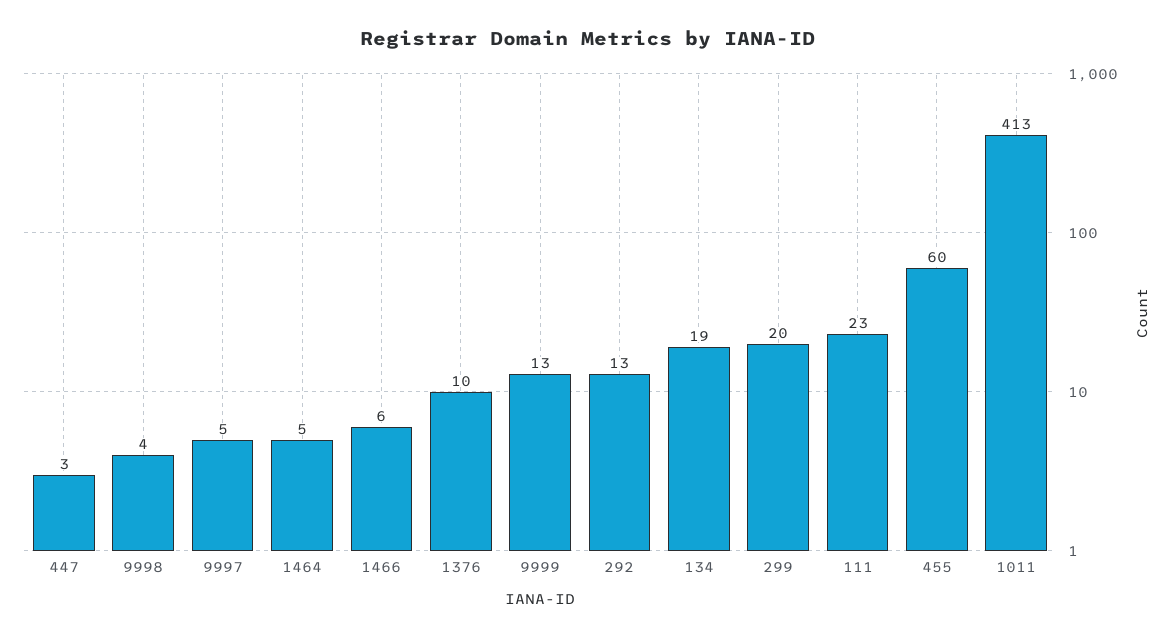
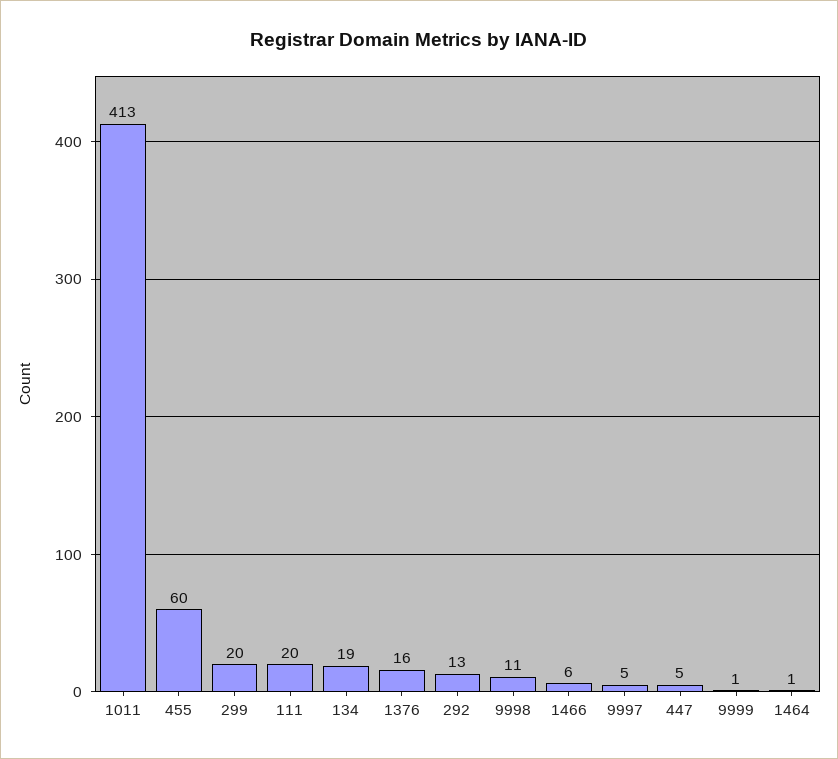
447: 3 -> 5
9998: 4 -> 11
1464: 5 -> 1
1376: 10 -> 16
9999: 13 -> 1
111: 23 -> 20

